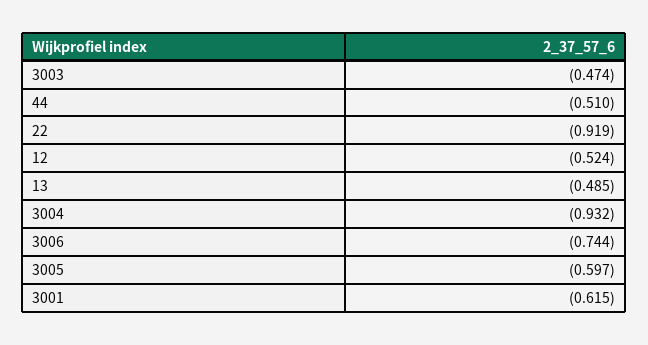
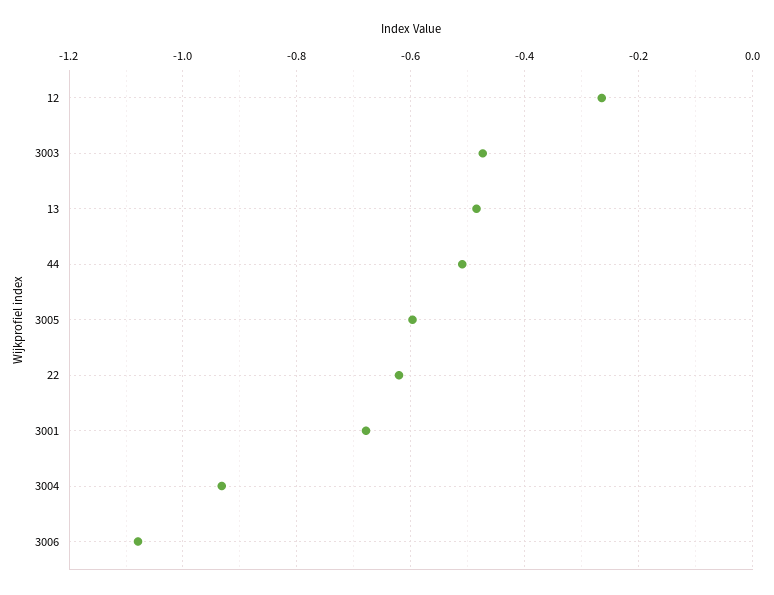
22: -0.919 -> -0.62
12: -0.524 -> -0.26
3006: -0.744 -> -1.08
3001: -0.615 -> -0.68

